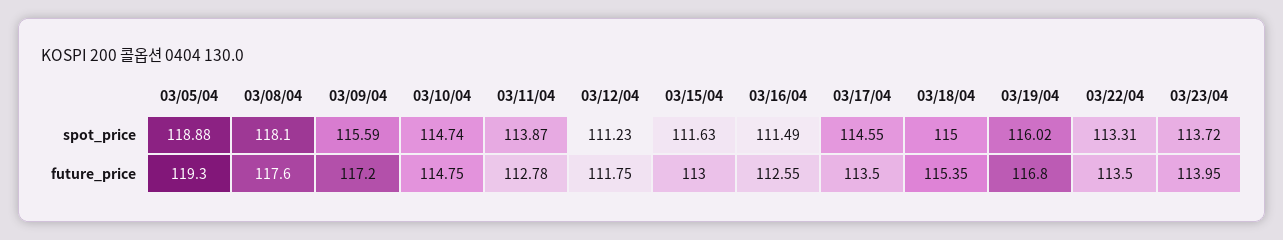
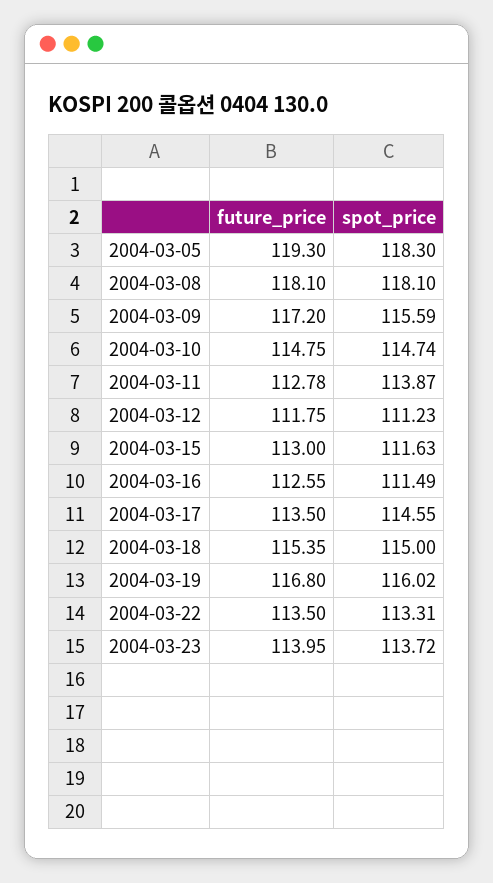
03/05/04, spot_price: 118.88 -> 118.3
03/08/04, future_price: 117.6 -> 118.1

